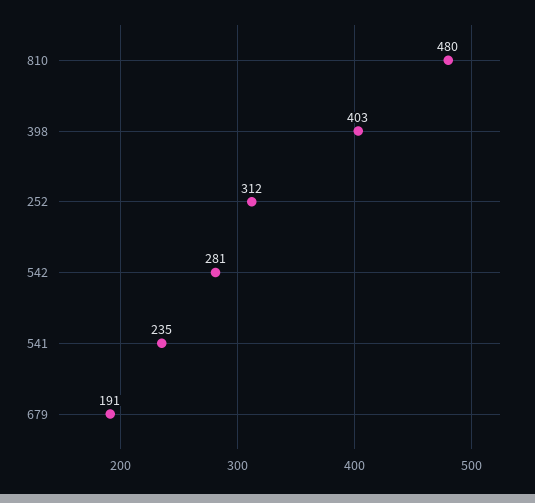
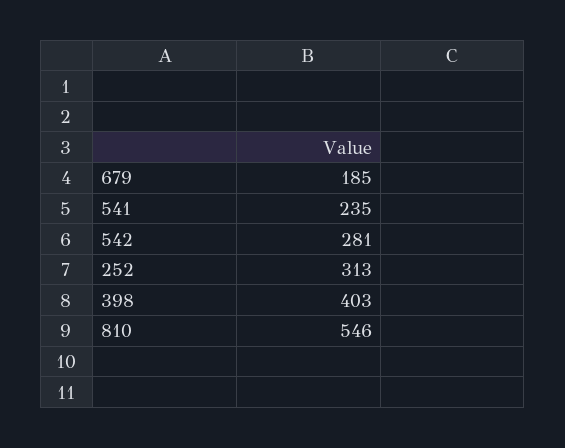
810: 480 -> 546
252: 312 -> 313
679: 191 -> 185

